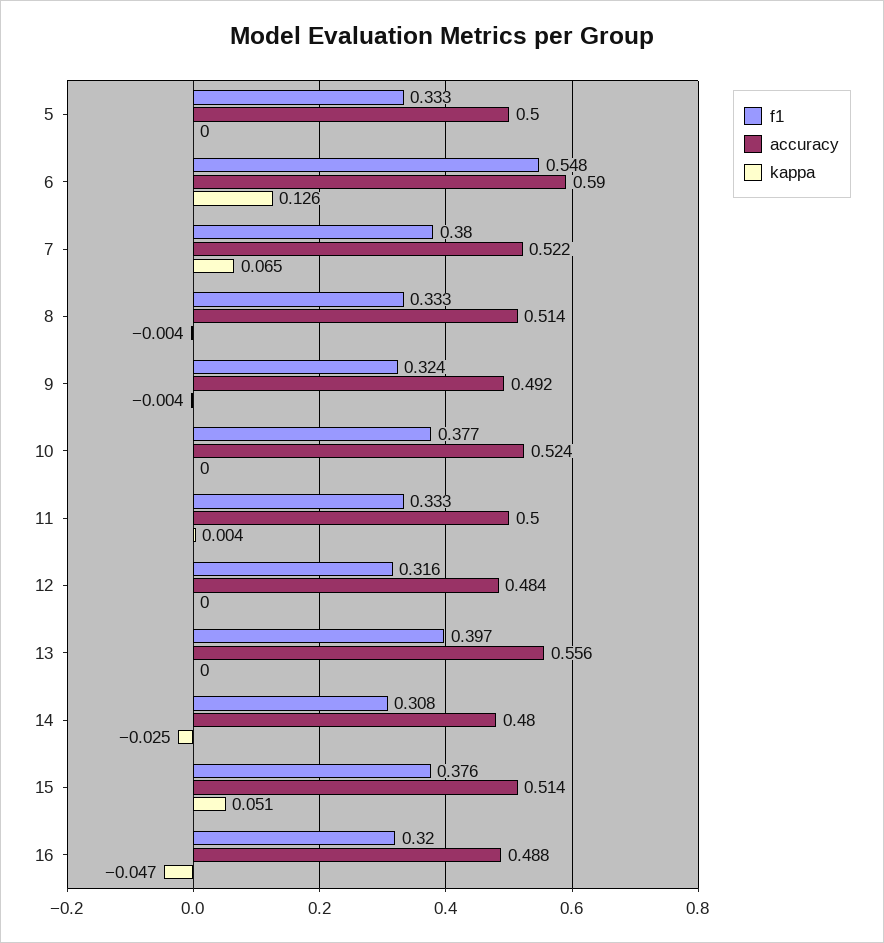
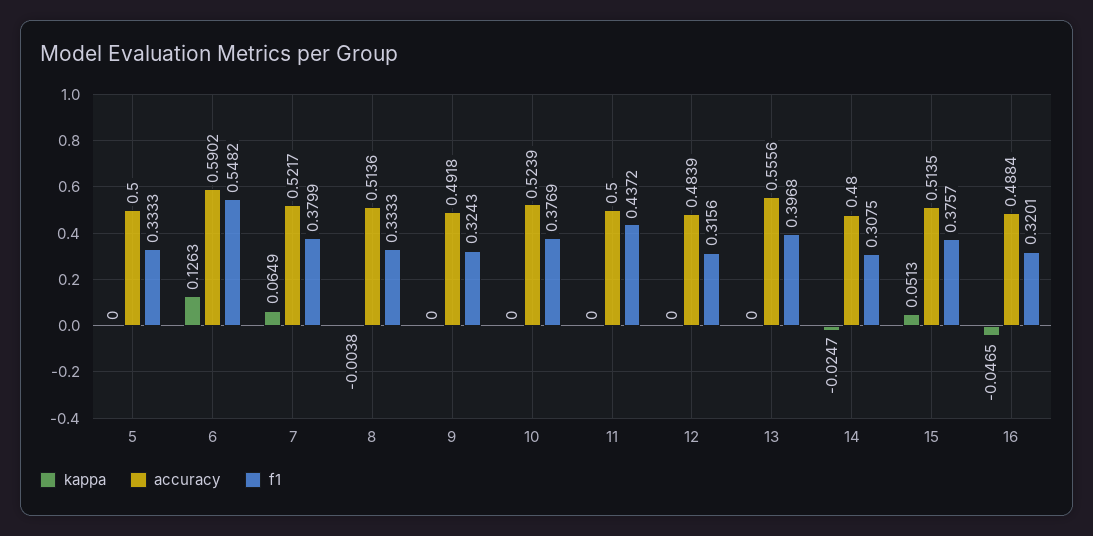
kappa, 9: -0.004 -> 0
f1, 11: 0.333 -> 0.4372
kappa, 11: 0.004 -> 0

